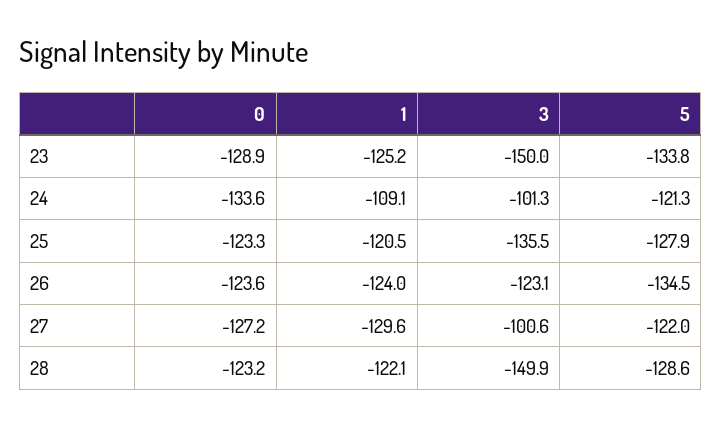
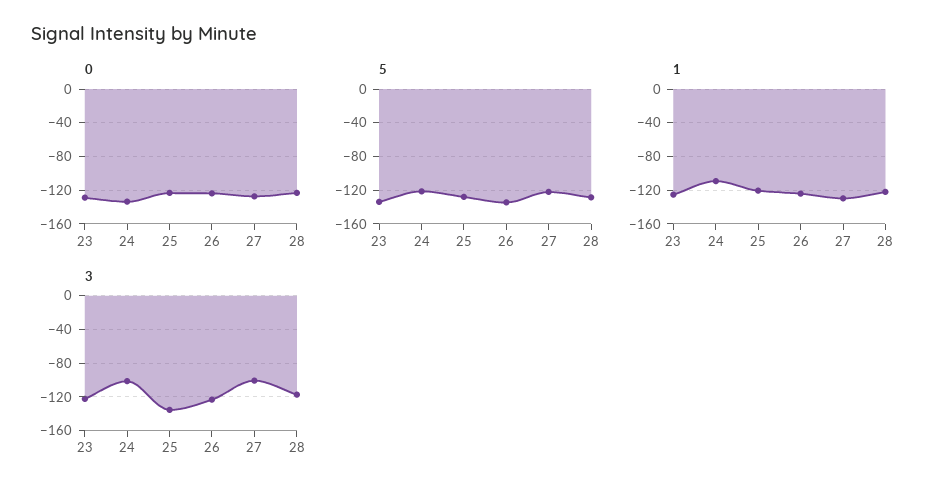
3, 23: -150 -> -120
3, 28: -149.9 -> -120

